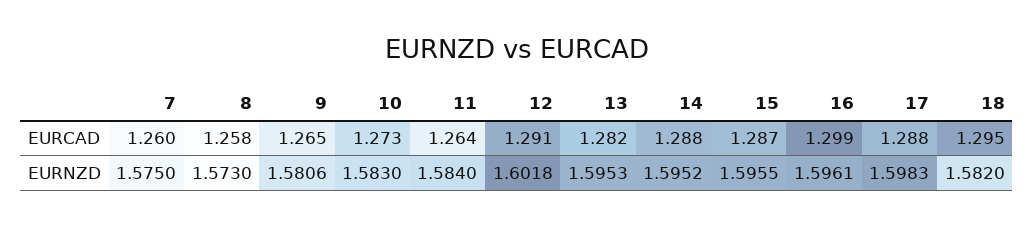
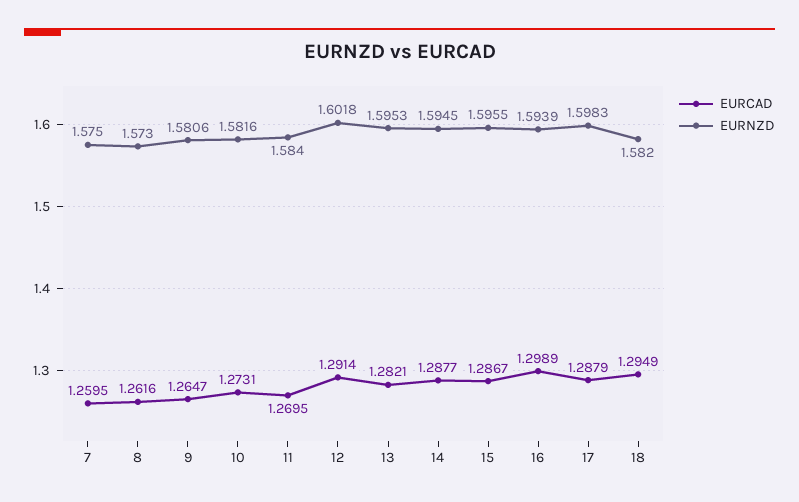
EURCAD, 8: 1.258 -> 1.2616
EURCAD, 11: 1.264 -> 1.2695
EURNZD, 10: 1.583 -> 1.5816
EURNZD, 14: 1.5952 -> 1.5945
EURNZD, 16: 1.5961 -> 1.5939

